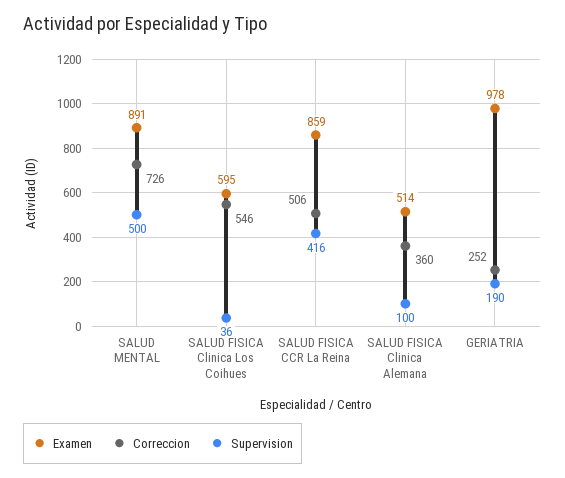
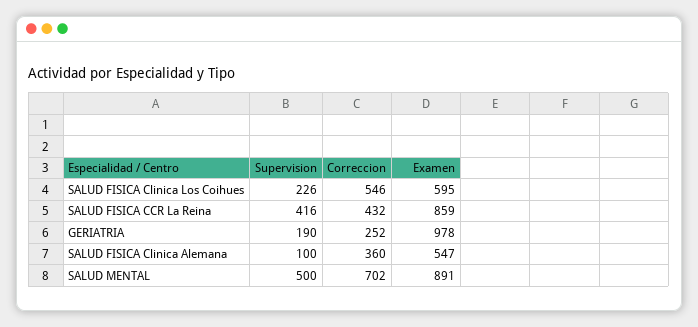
Correccion, SALUD MENTAL: 726 -> 702
Supervision, SALUD FISICA Clinica Los Coihues: 36 -> 226
Correccion, SALUD FISICA CCR La Reina: 506 -> 432
Examen, SALUD FISICA Clinica Alemana: 514 -> 547

